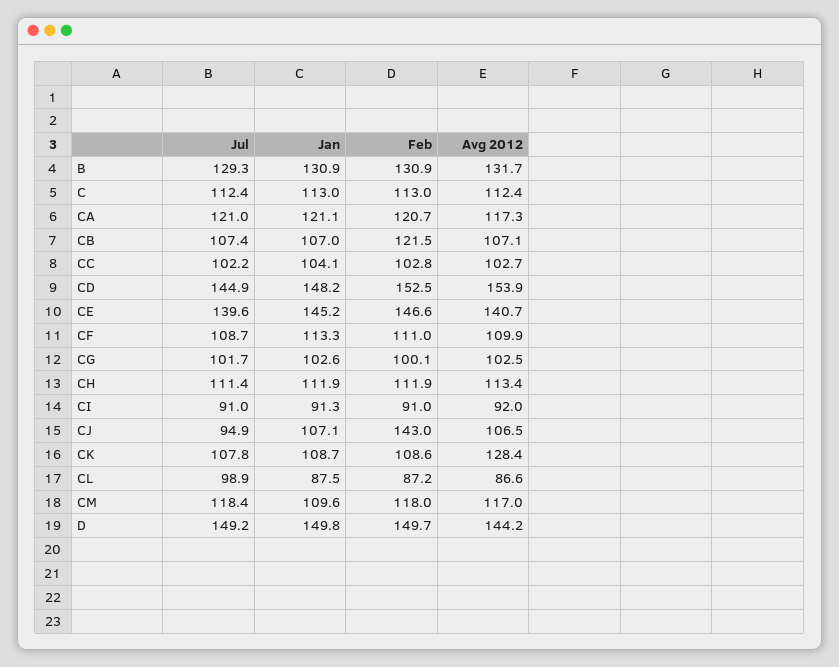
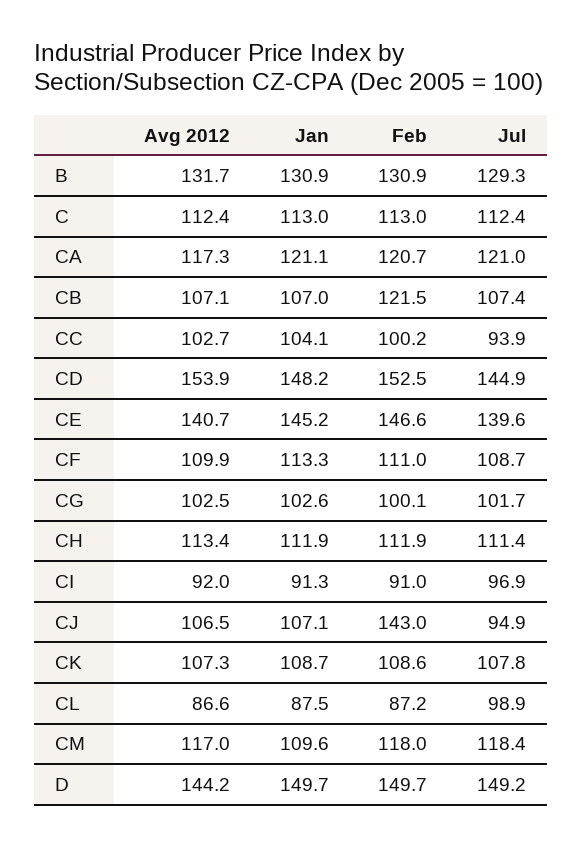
Jul, CC: 102.2 -> 93.9
Feb, CC: 102.8 -> 100.2
Jul, CI: 91 -> 96.9
Avg 2012, CK: 128.4 -> 107.3
Jan, D: 149.8 -> 149.7

